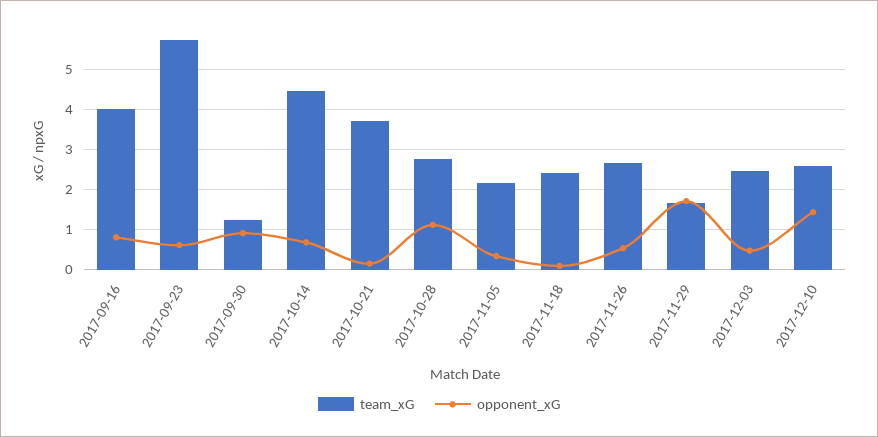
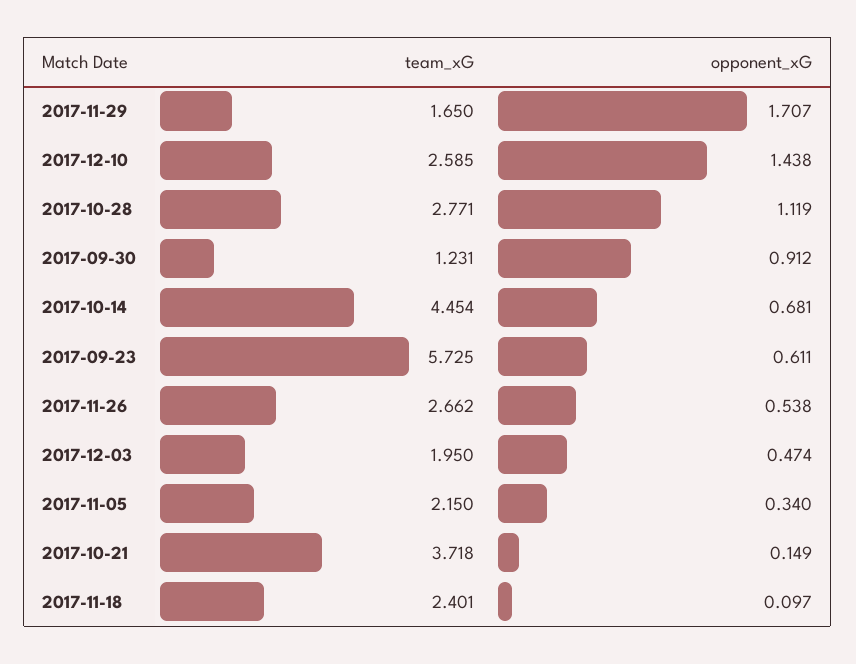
team_xG, 2017-09-16: 4 -> none
opponent_xG, 2017-09-16: 0.8 -> none
team_xG, 2017-12-03: 2.4 -> 1.95

